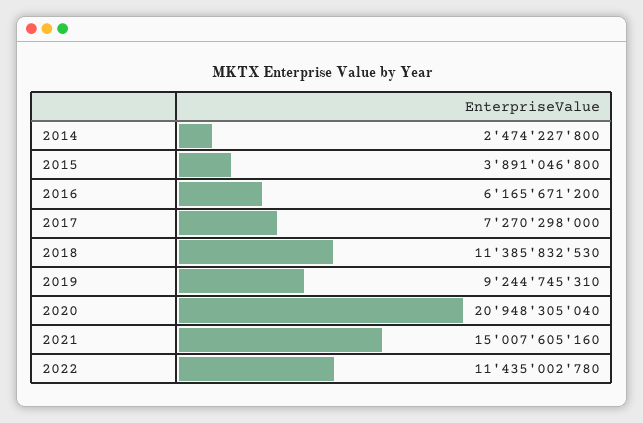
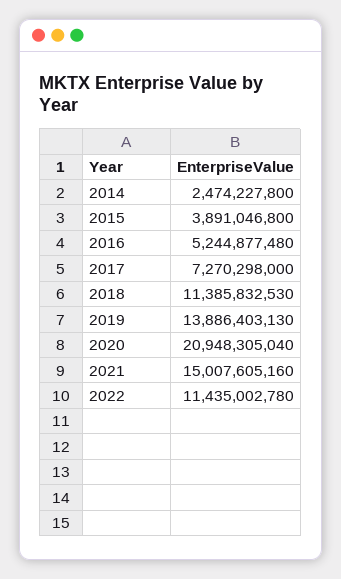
2016: 6165671200 -> 5244877480
2019: 9244745310 -> 13886403130

